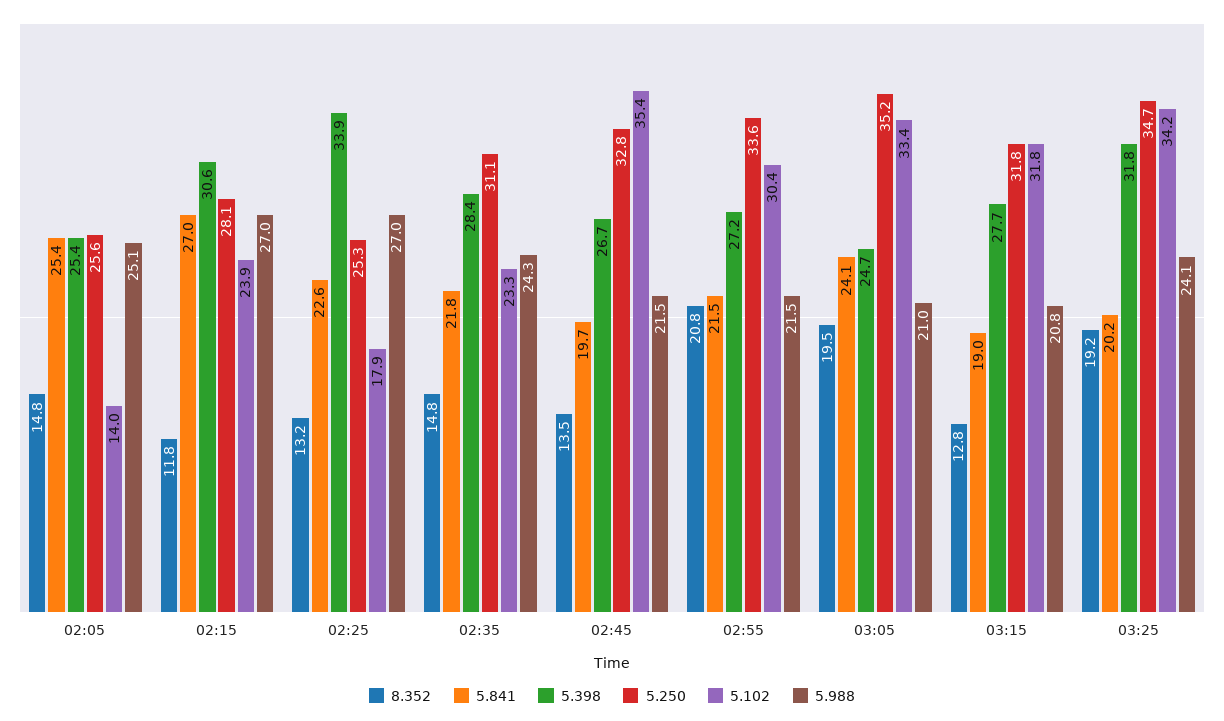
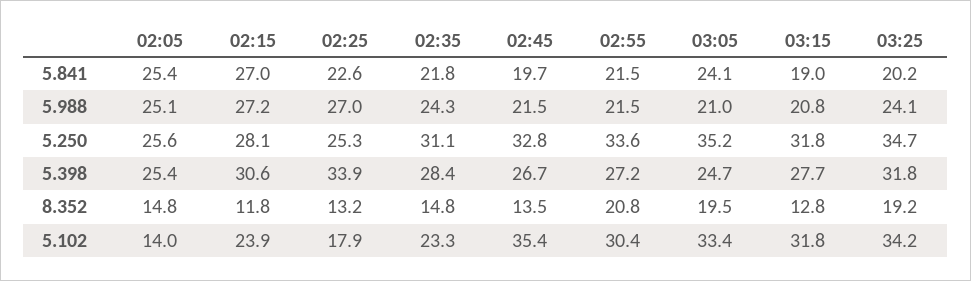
5.988, 02:15: 27 -> 27.2

